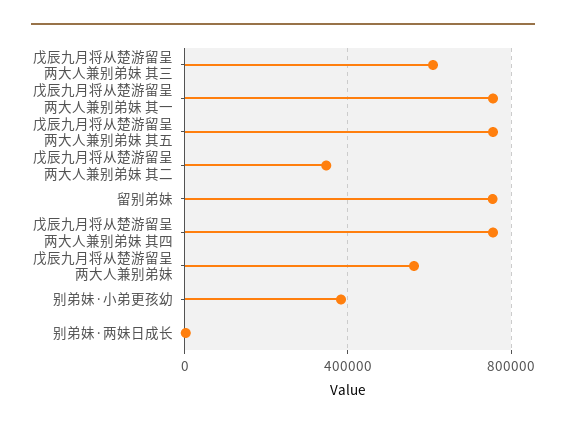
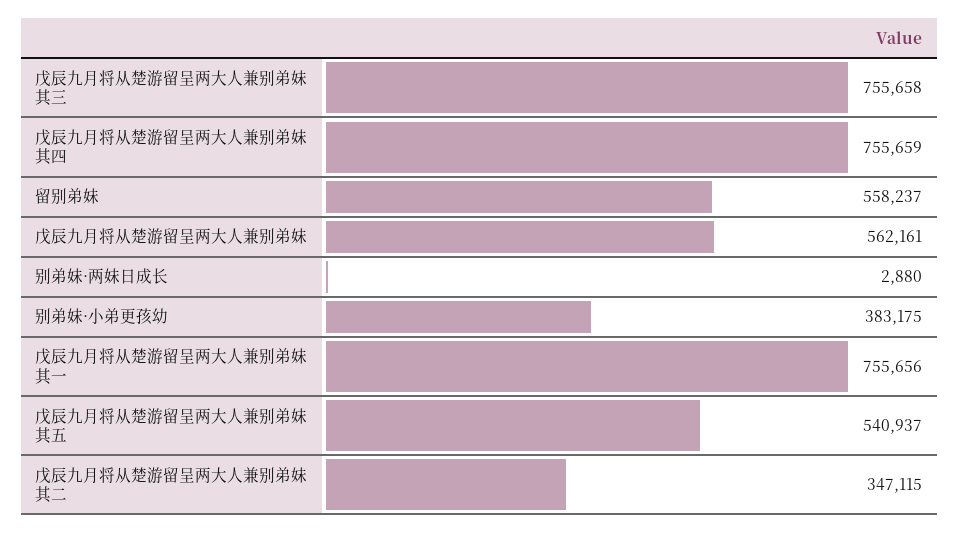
戊辰九月将从楚游留呈两大人兼别弟妹 其三: 600000 -> 755658
戊辰九月将从楚游留呈两大人兼别弟妹 其五: 750000 -> 540937
留别弟妹: 750000 -> 558237

